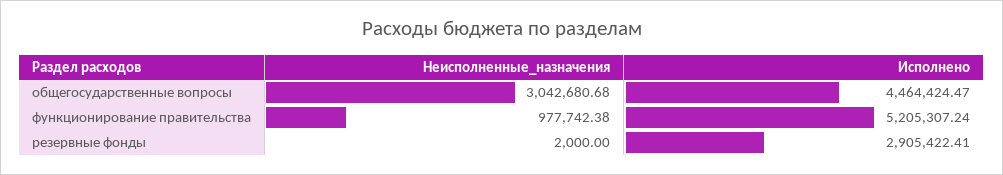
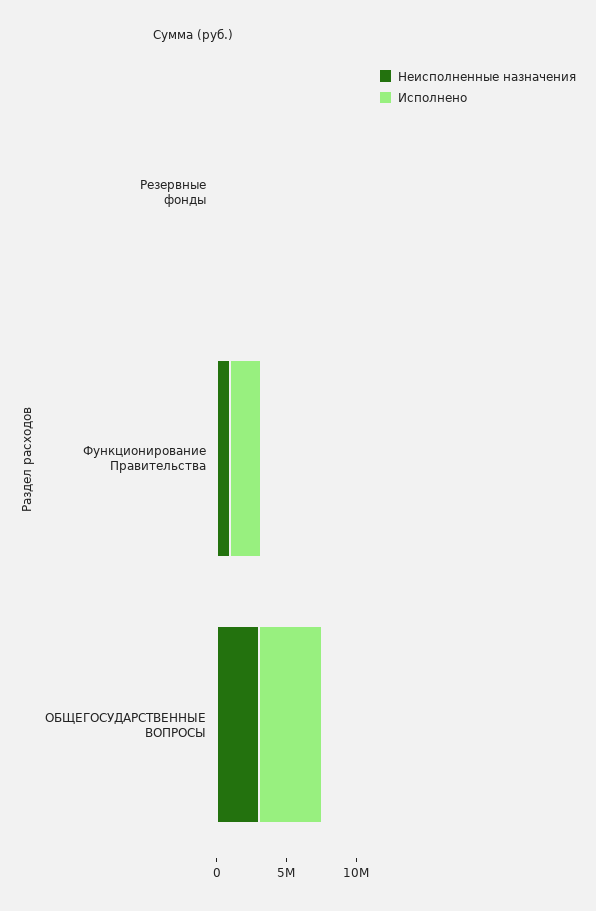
Исполнено, функционирование правительства: 5205307.24 -> 2000000
Исполнено, резервные фонды: 2905422.41 -> 0

